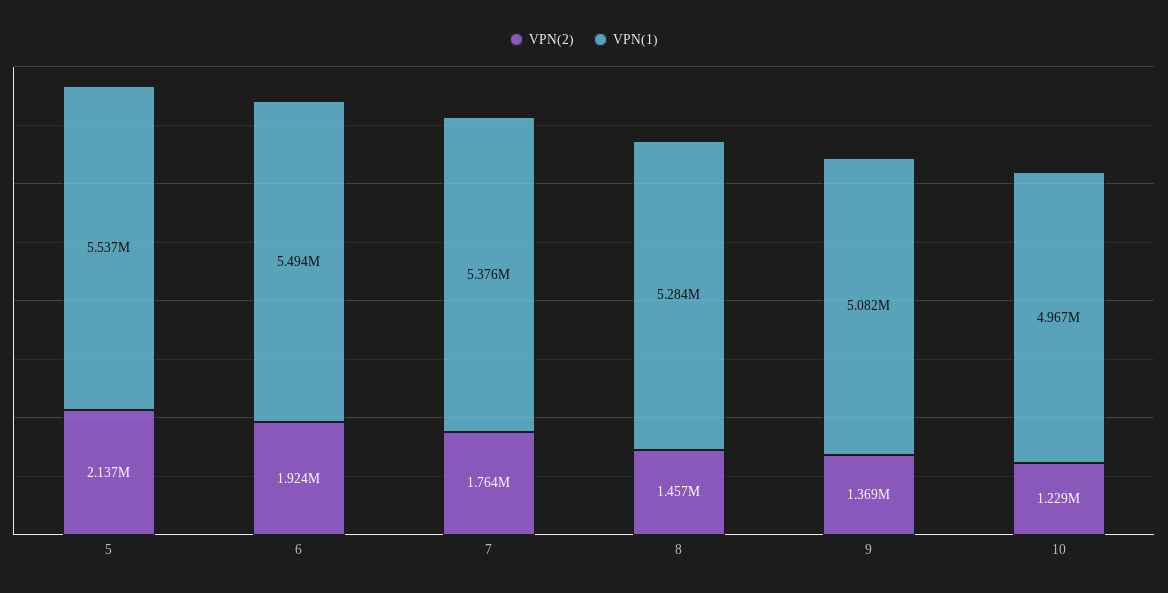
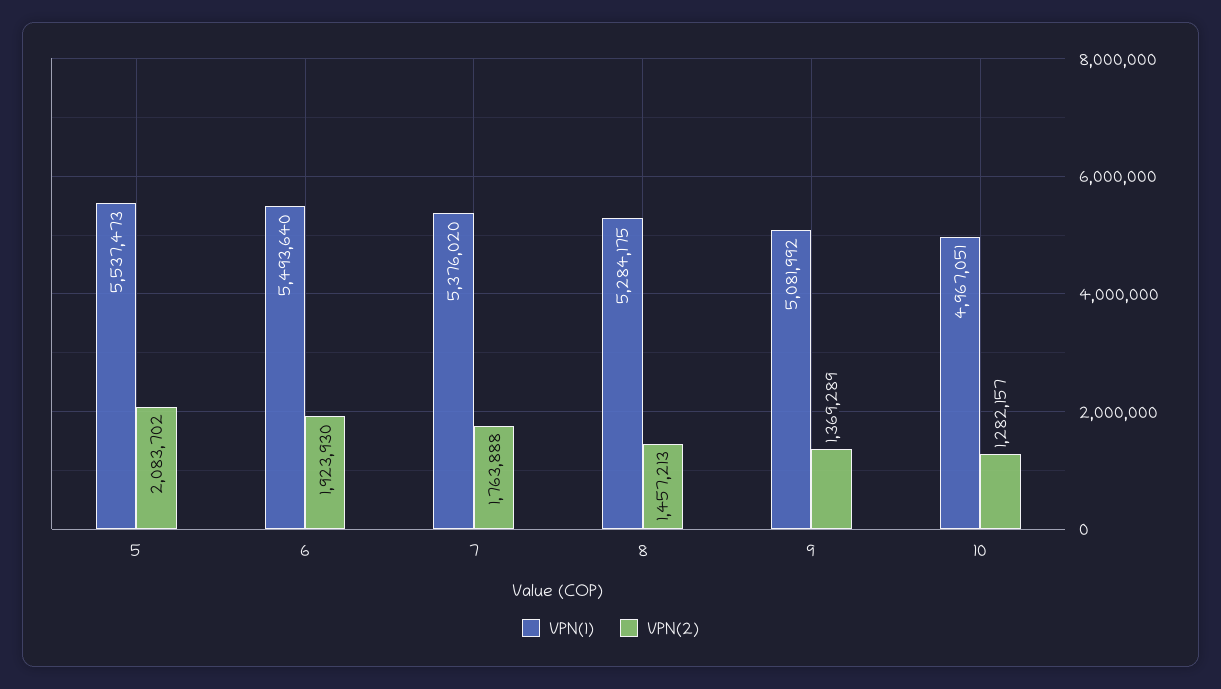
VPN(2), 5: 2137000 -> 2083702
VPN(2), 10: 1229000 -> 1282157

